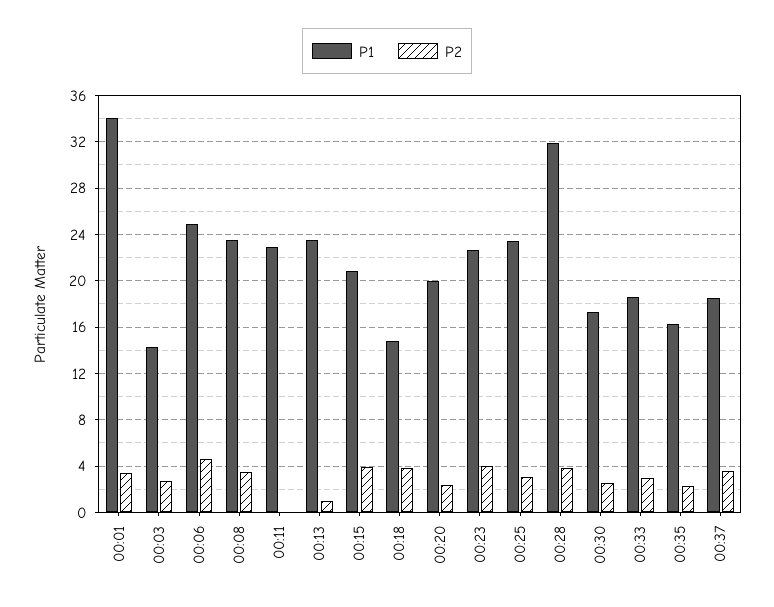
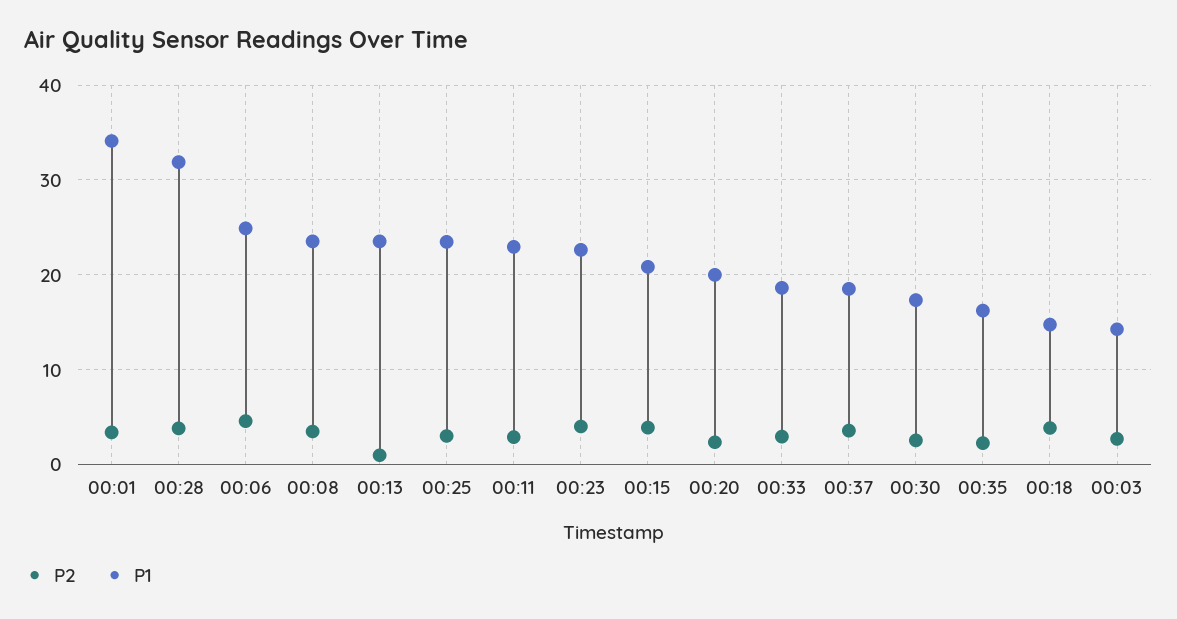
P2, 00:11: 0 -> 3

